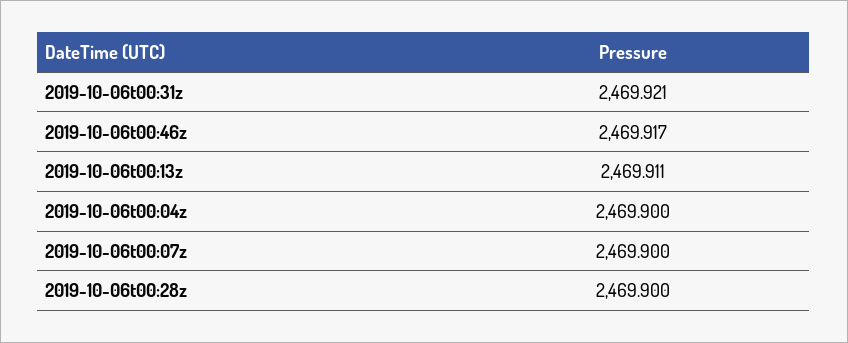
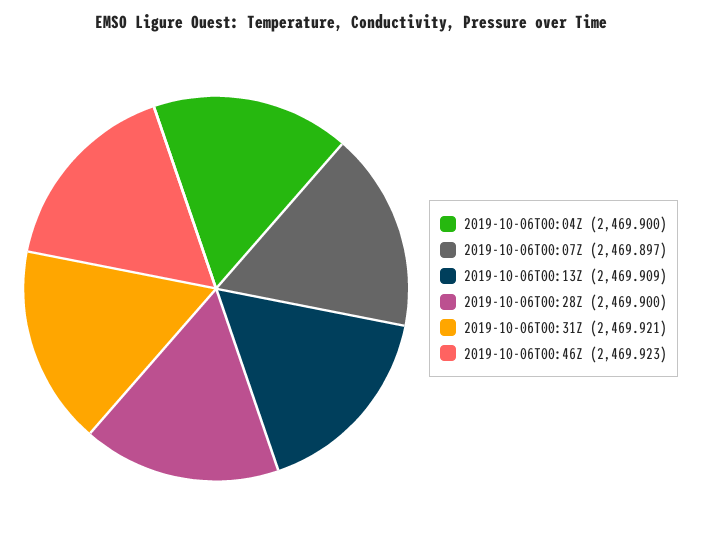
2019-10-06t00:46z: 2469.917 -> 2469.923
2019-10-06t00:13z: 2469.911 -> 2469.909
2019-10-06t00:07z: 2469.9 -> 2469.897

